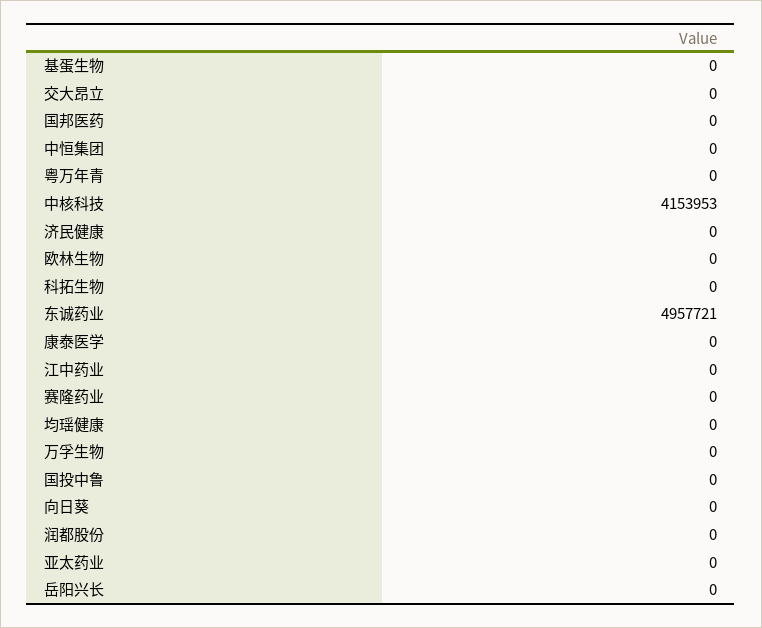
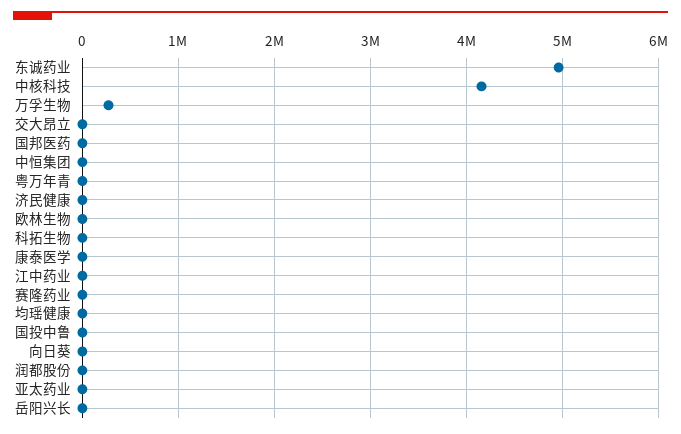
基蛋生物: 0 -> none
万孚生物: 0 -> 300000

